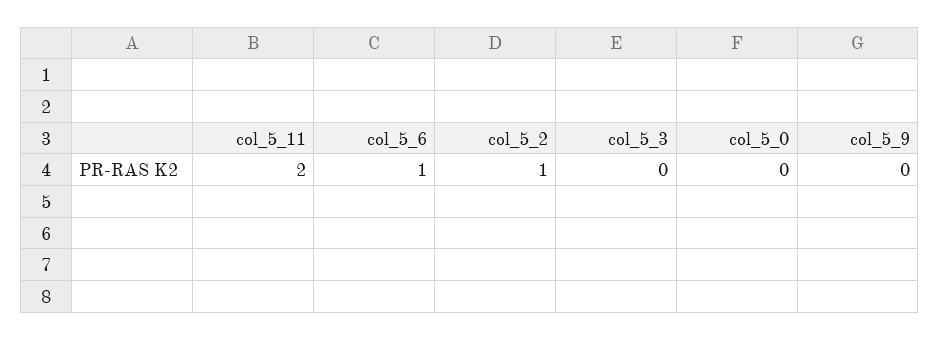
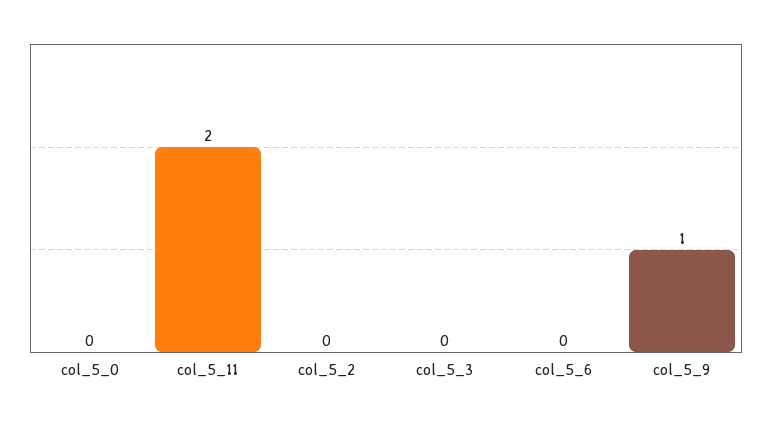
col_5_6: 1 -> 0
col_5_2: 1 -> 0
col_5_9: 0 -> 1

